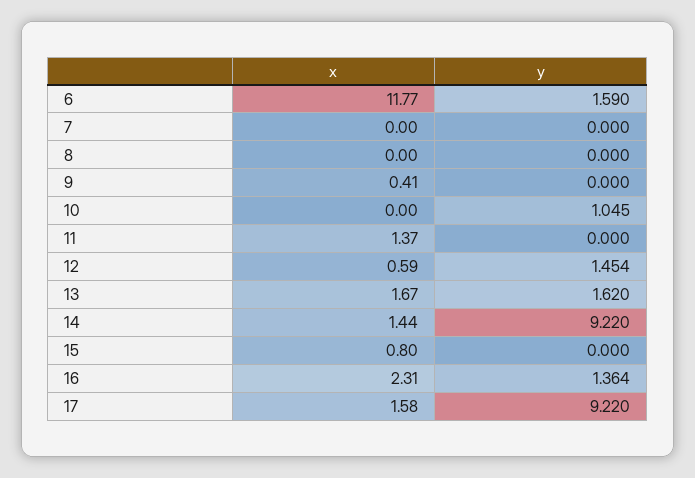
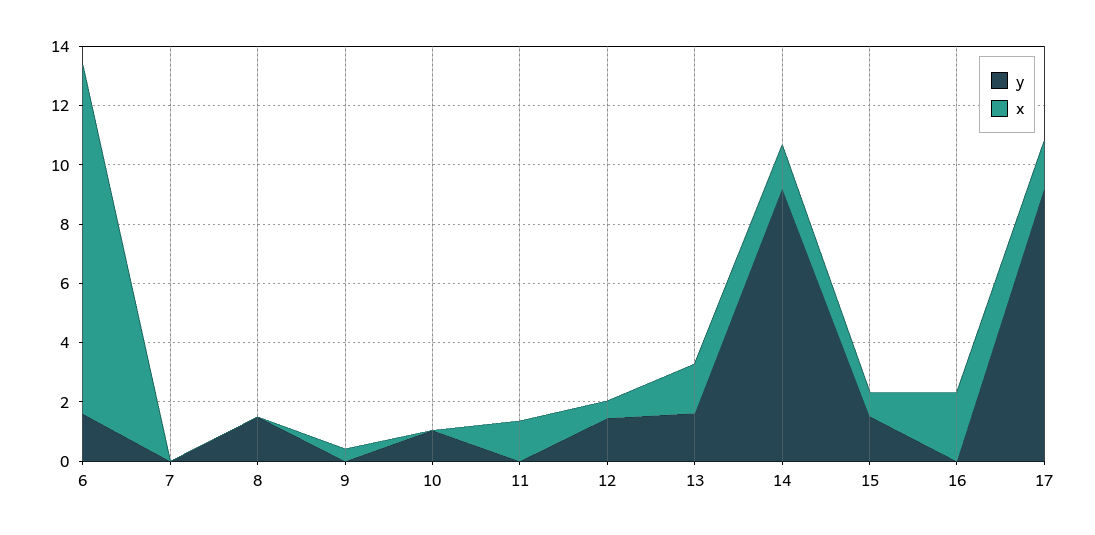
y, 8: 0 -> 1.5
y, 15: 0 -> 1.5
y, 16: 1.364 -> 0

